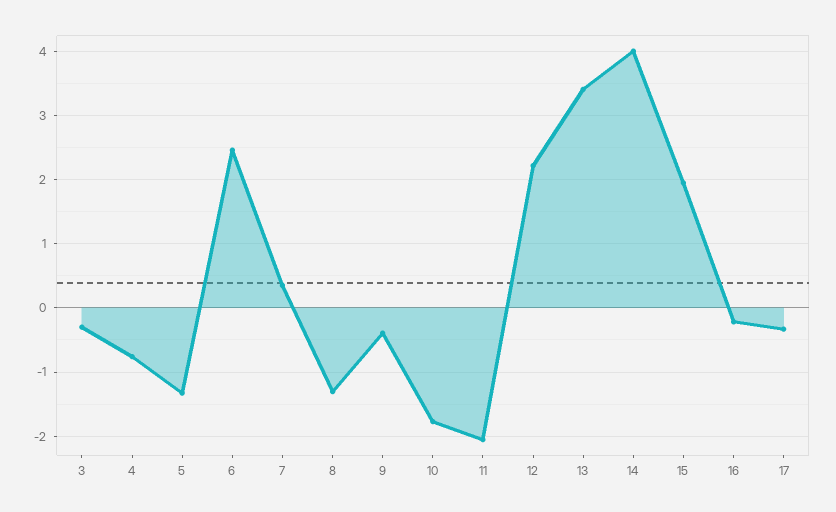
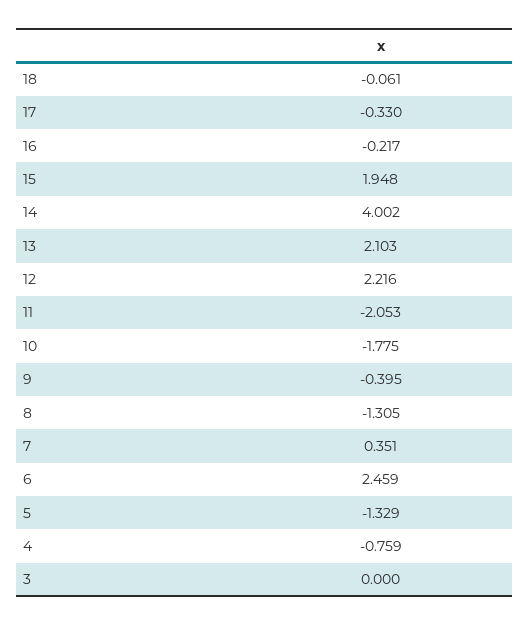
3: -0.3 -> 0
13: 3.4 -> 2.103
18: none -> -0.061

